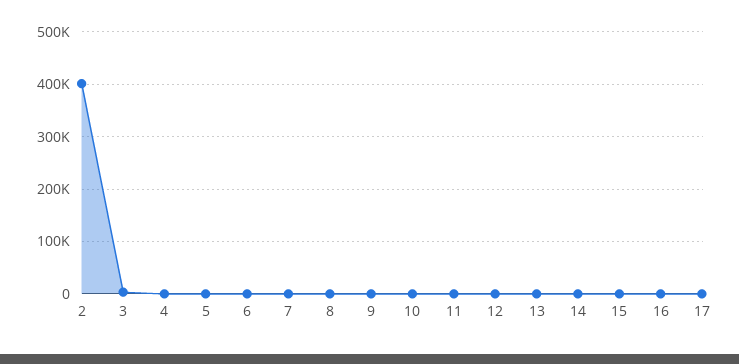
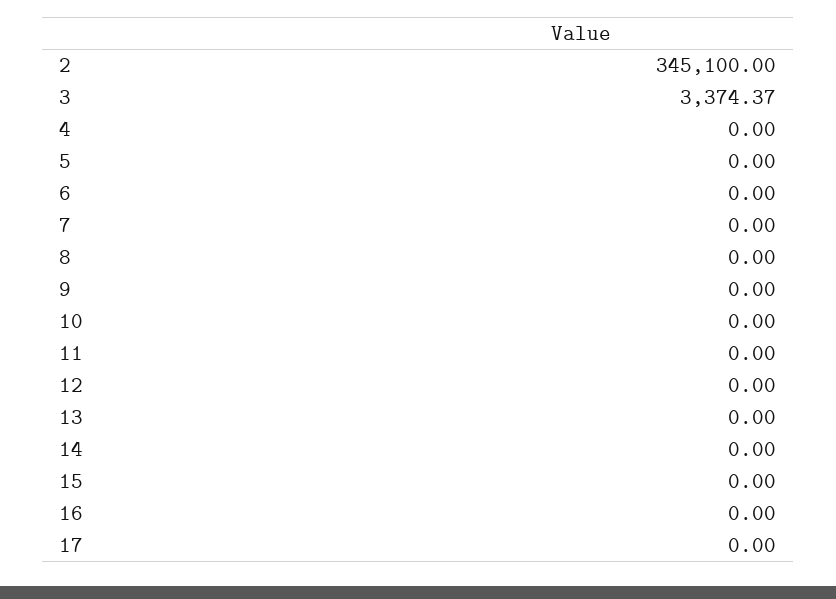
2: 400000 -> 345100

